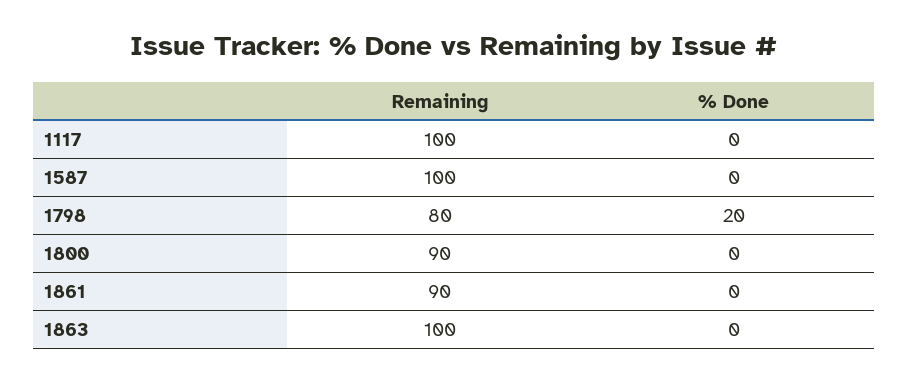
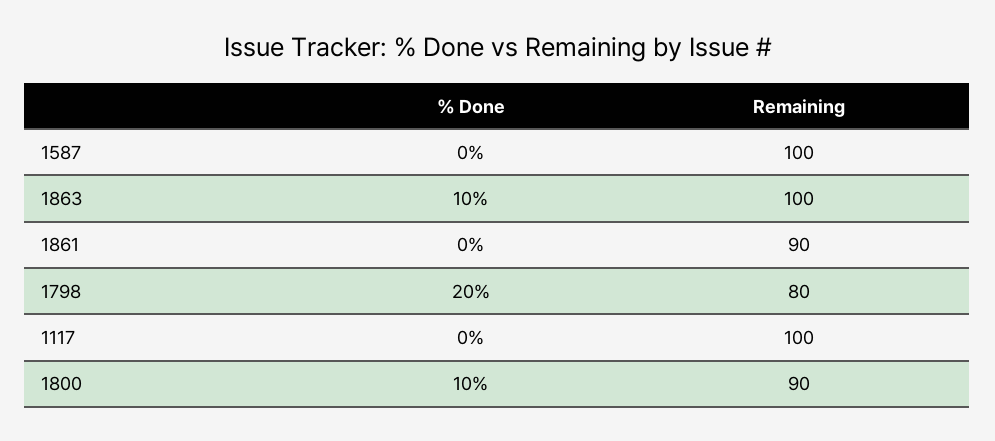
% Done, 1800: 0 -> 10
% Done, 1863: 0 -> 10

